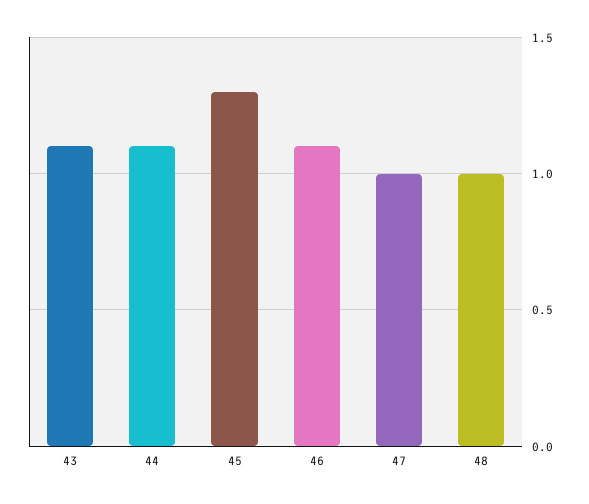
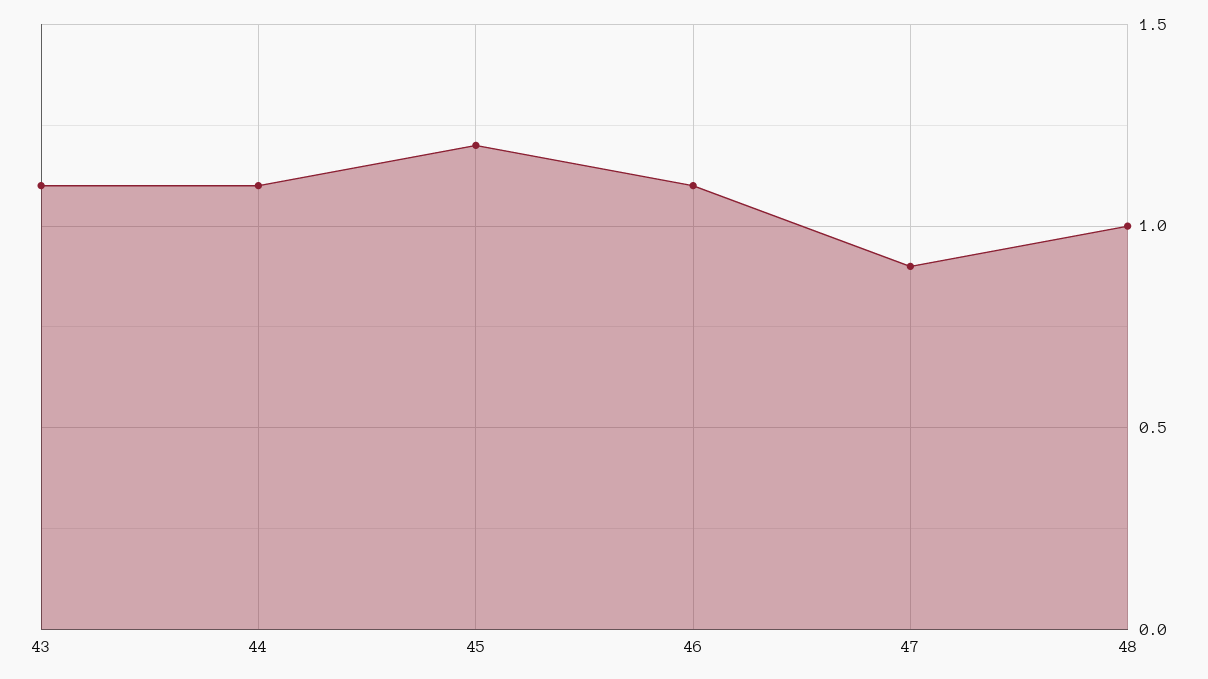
45: 1.3 -> 1.2
47: 1 -> 0.9

